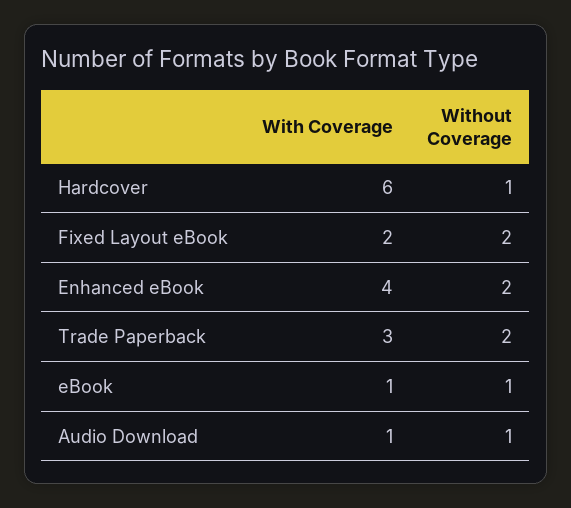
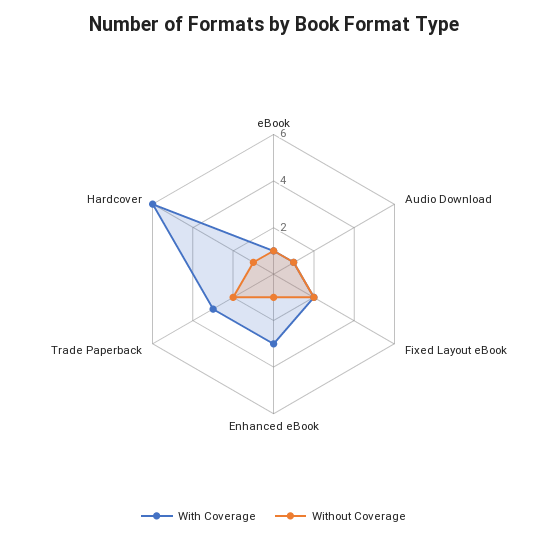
With Coverage, Enhanced eBook: 4 -> 3
Without Coverage, Enhanced eBook: 2 -> 1

